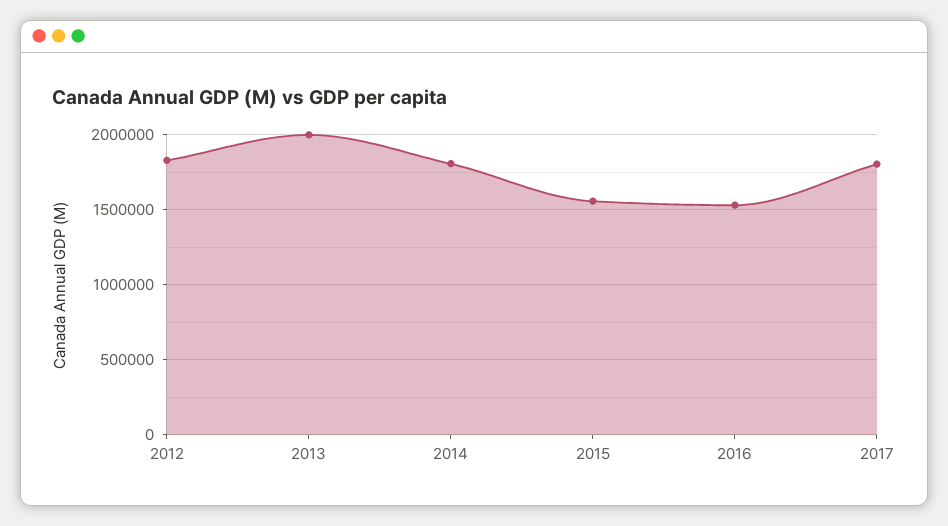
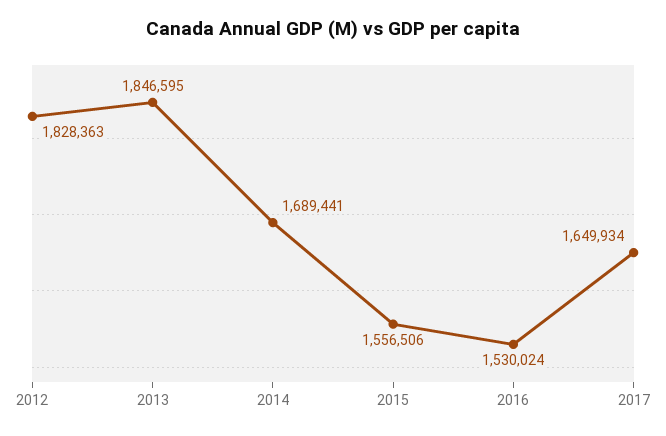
2013: 2000000 -> 1846595
2014: 1800000 -> 1689441
2017: 1800000 -> 1649934

